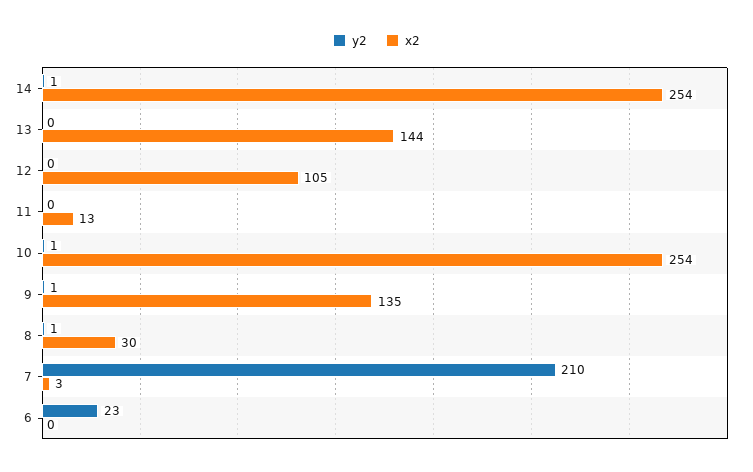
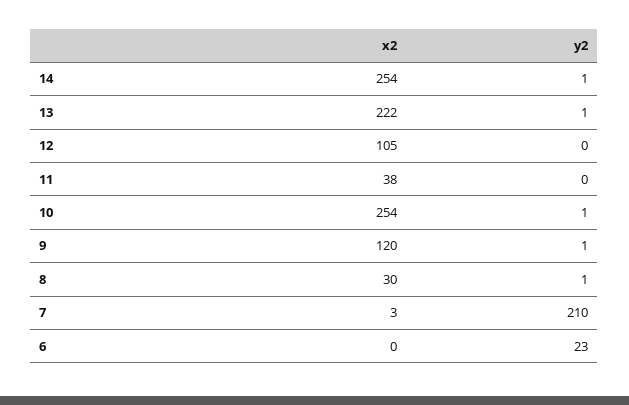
y2, 13: 0 -> 1
x2, 13: 144 -> 222
x2, 11: 13 -> 38
x2, 9: 135 -> 120

